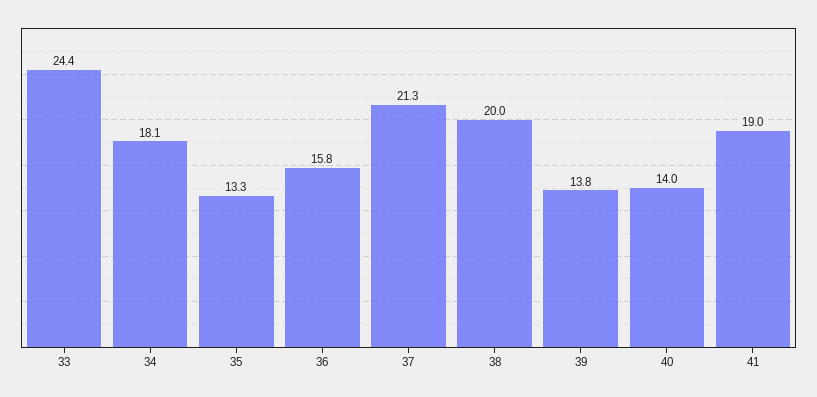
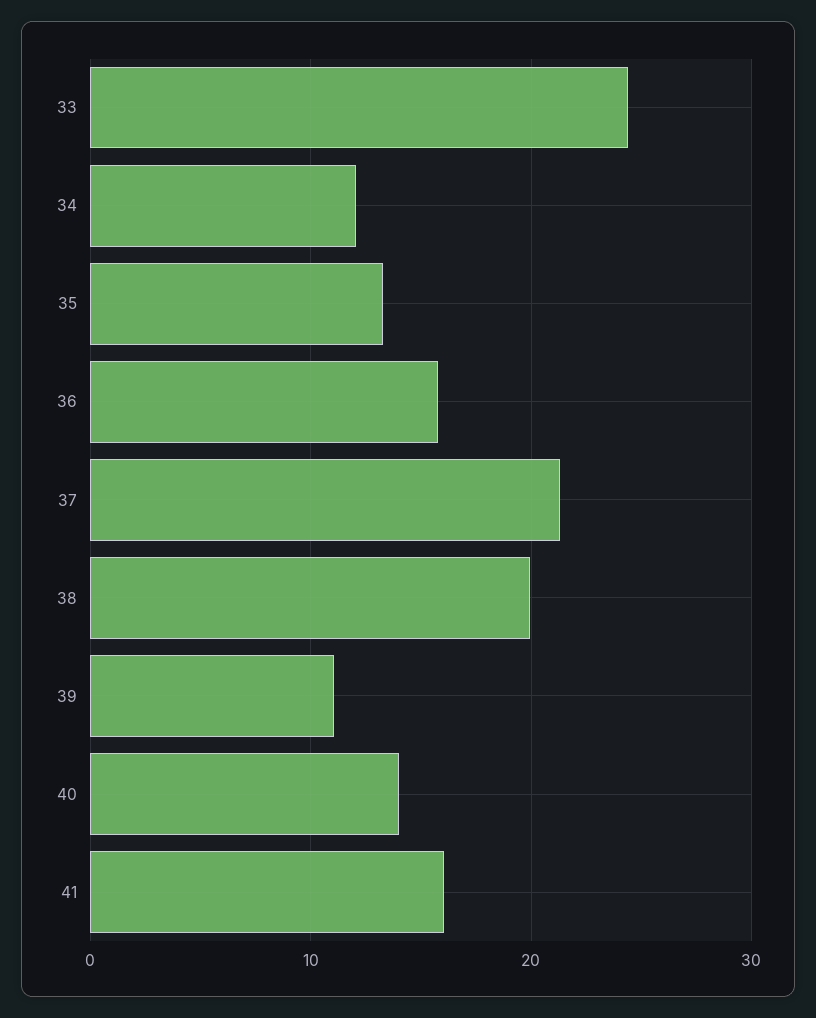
34: 18.1 -> 12
39: 13.8 -> 11
41: 19 -> 16

